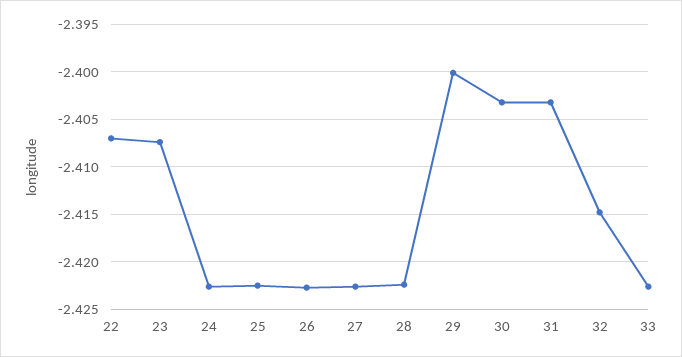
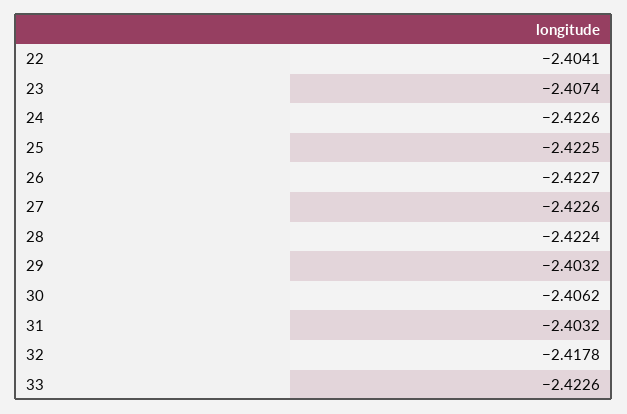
22: -2.407 -> -2.4041
29: -2.4 -> -2.4032
30: -2.403 -> -2.4062
32: -2.415 -> -2.4178

